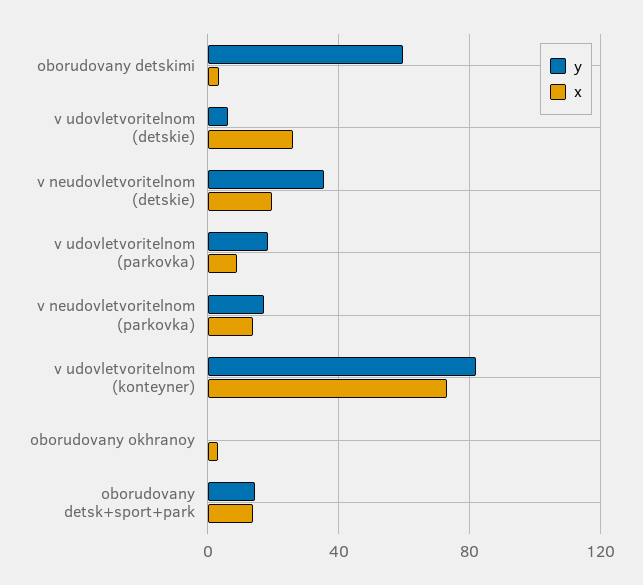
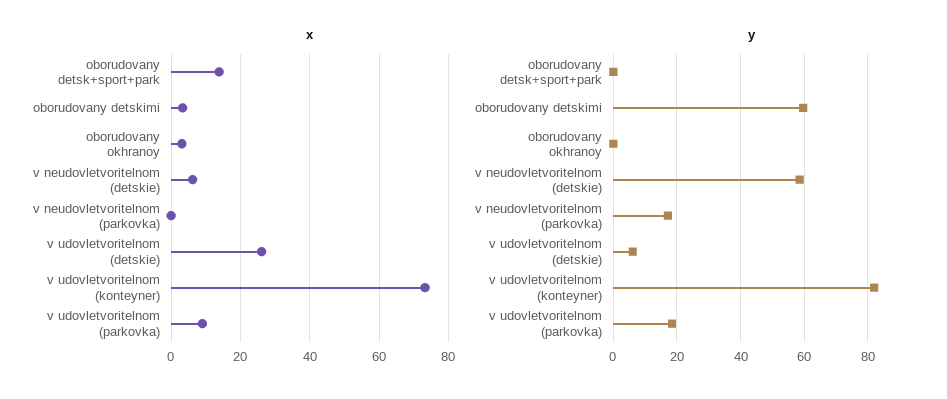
y, v neudovletvoritelnom (detskie): 35 -> 58
x, v neudovletvoritelnom (detskie): 20 -> 6
x, v neudovletvoritelnom (parkovka): 15 -> 0
y, oborudovany detsk+sport+park: 15 -> 0

